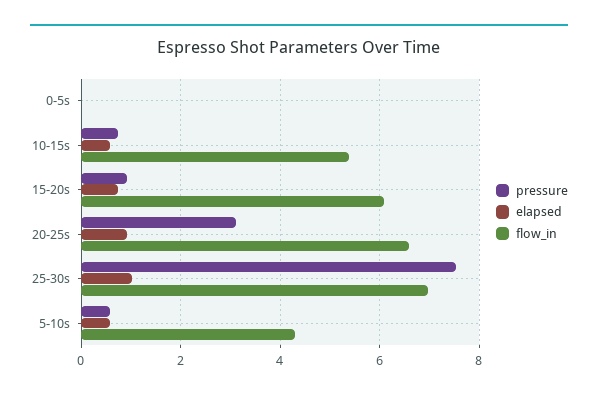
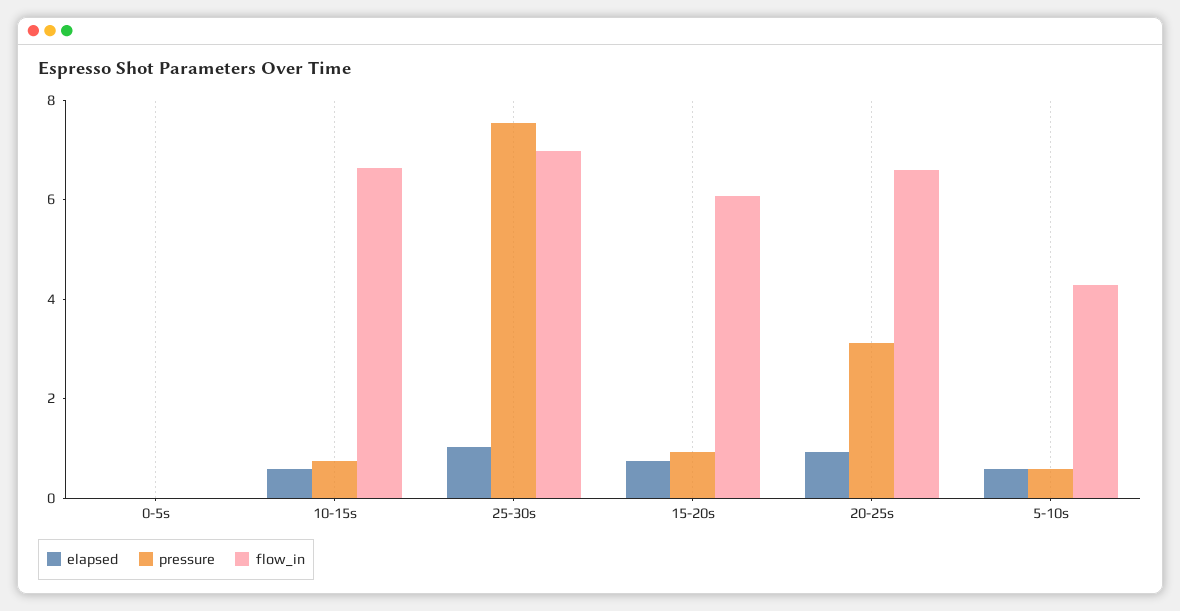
flow_in, 10-15s: 5.4 -> 6.5

